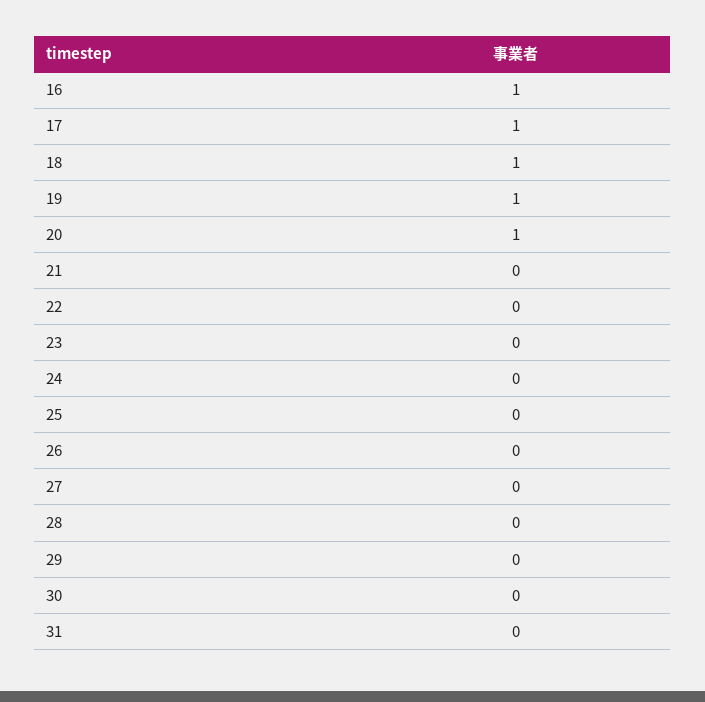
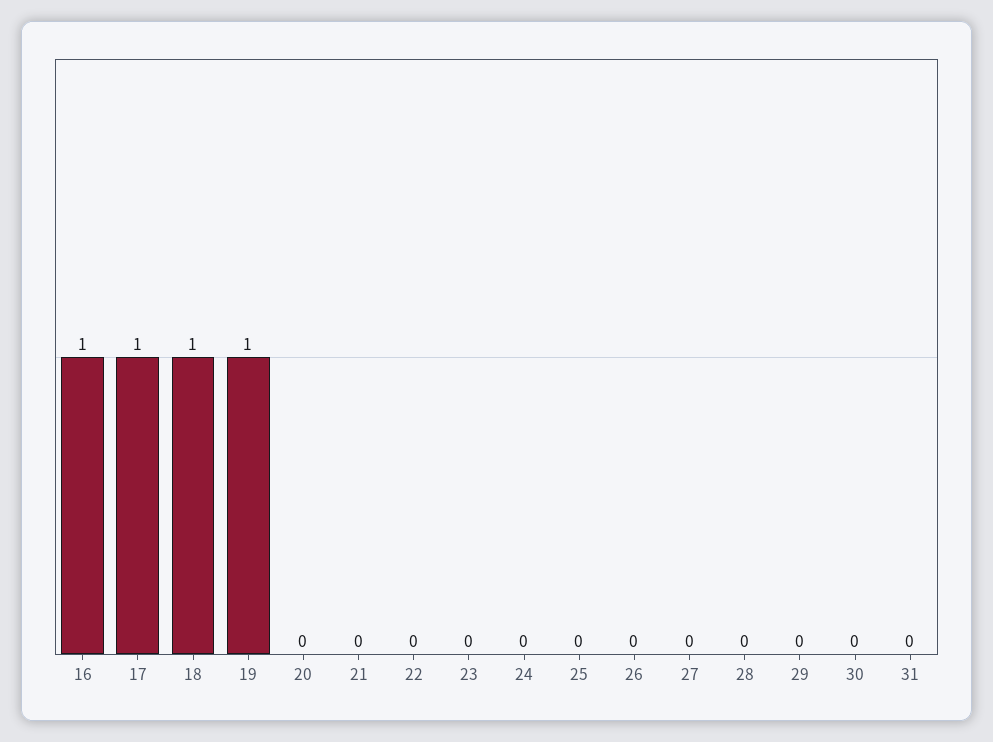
20: 1 -> 0

